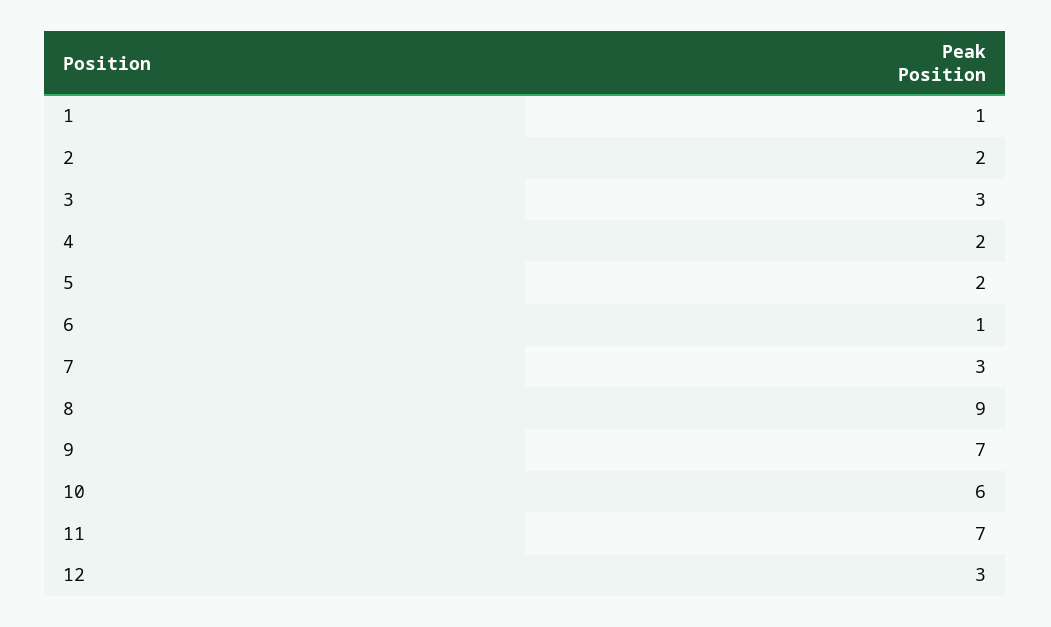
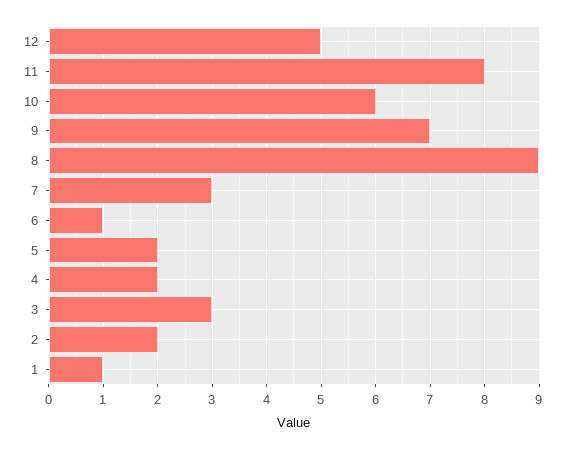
11: 7 -> 8
12: 3 -> 5

